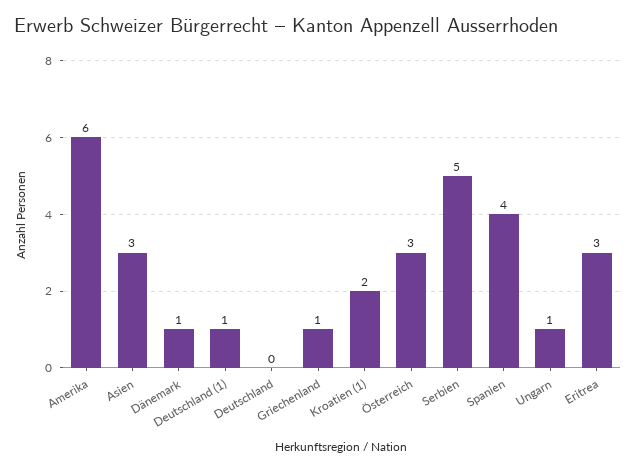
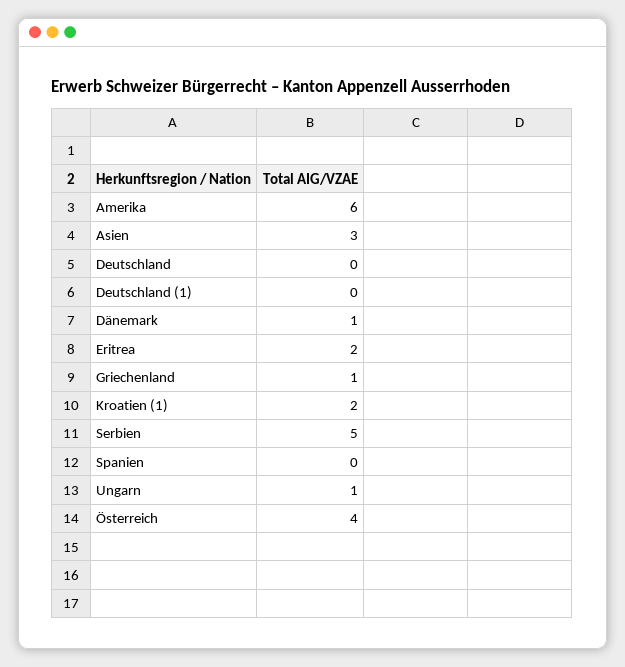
Deutschland (1): 1 -> 0
Österreich: 3 -> 4
Spanien: 4 -> 0
Eritrea: 3 -> 2

